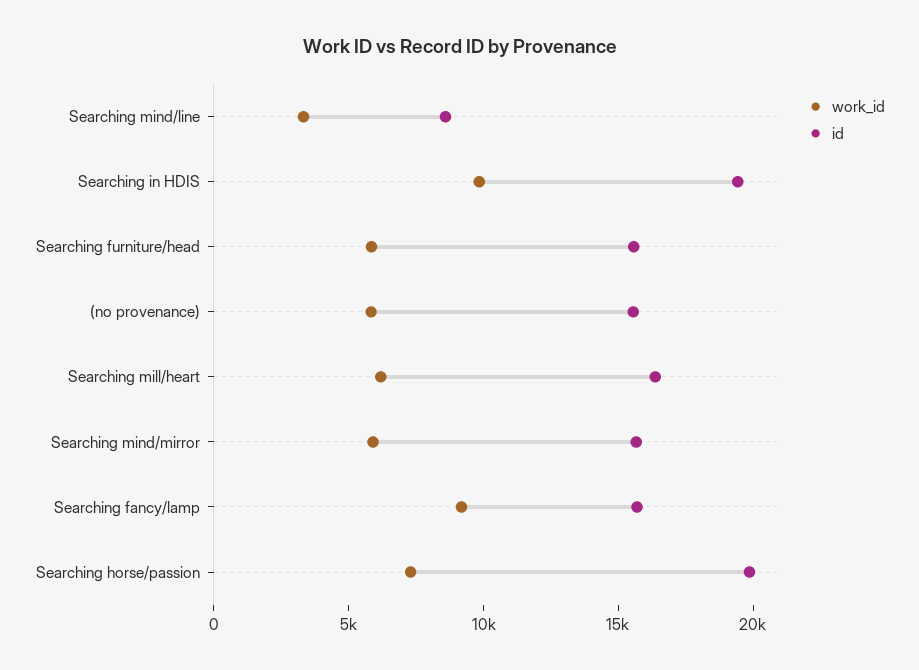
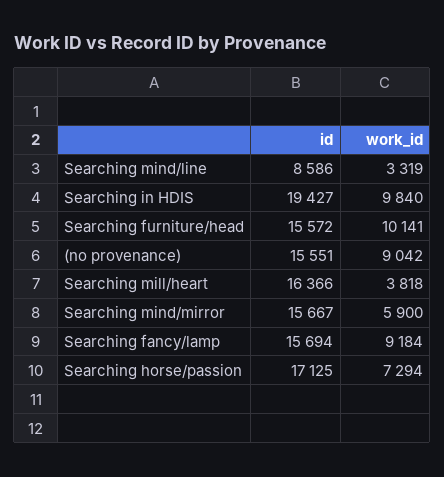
work_id, Searching furniture/head: 6000 -> 10141
work_id, (no provenance): 6000 -> 9042
work_id, Searching mill/heart: 6000 -> 3818
id, Searching horse/passion: 20000 -> 17125

